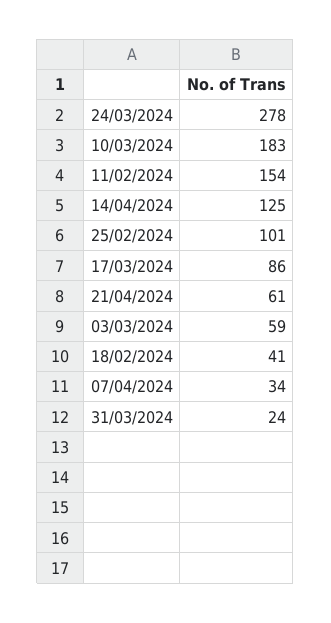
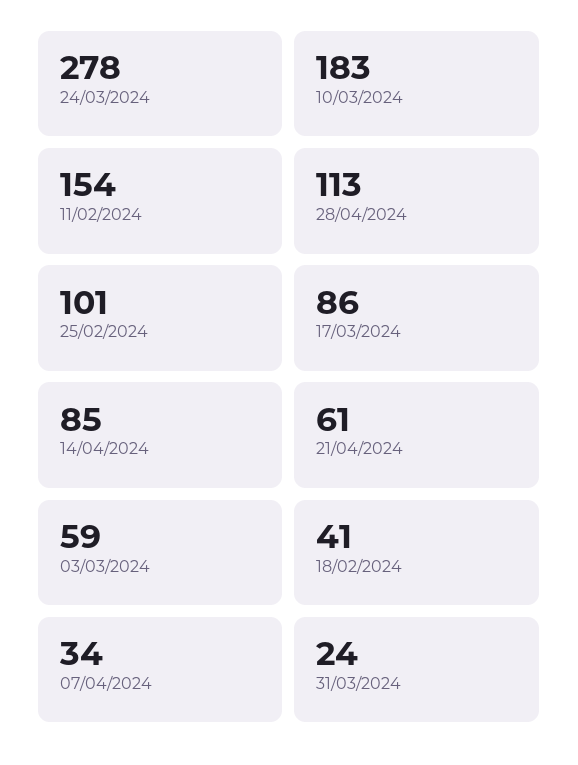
14/04/2024: 125 -> 85
28/04/2024: none -> 113

